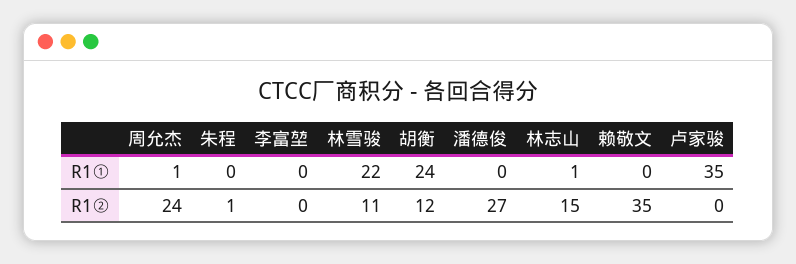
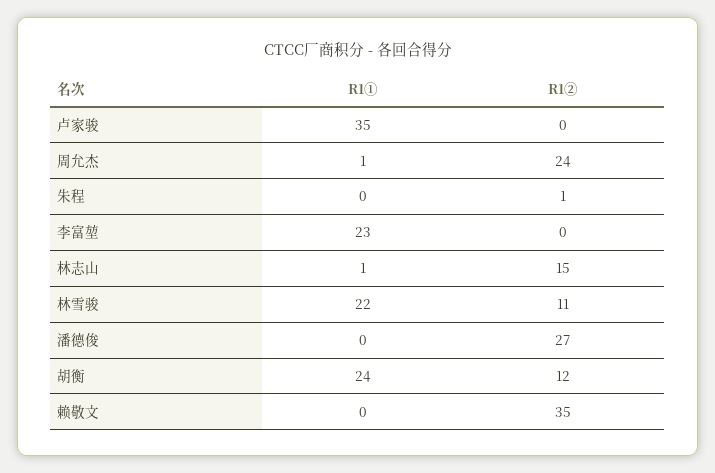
李富堃, R1①: 0 -> 23

